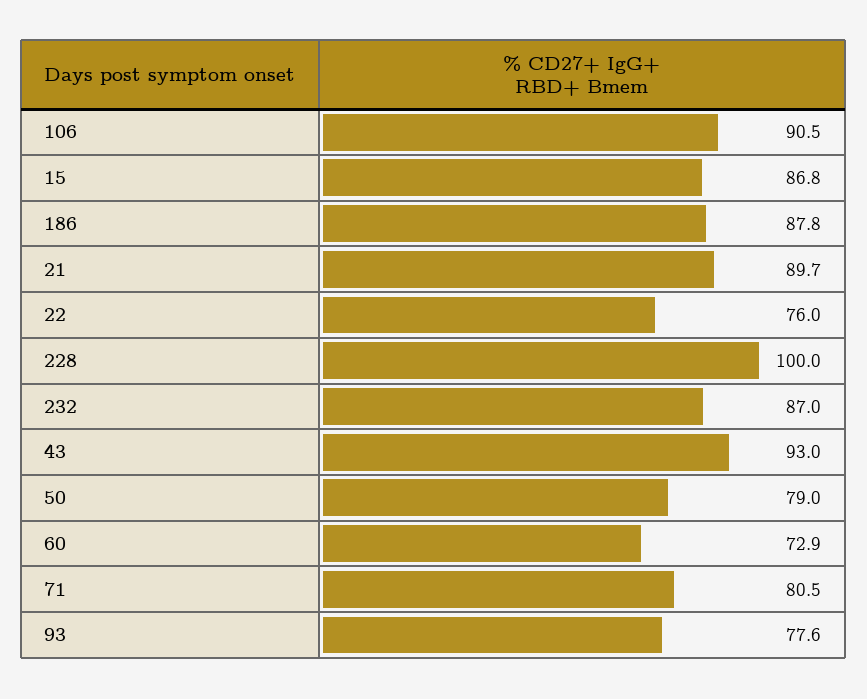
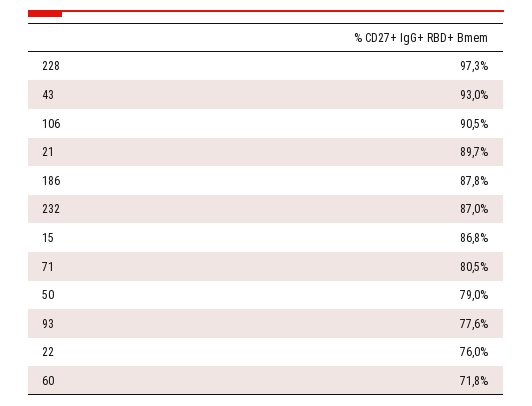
228: 100 -> 97.3
60: 72.9 -> 71.8

